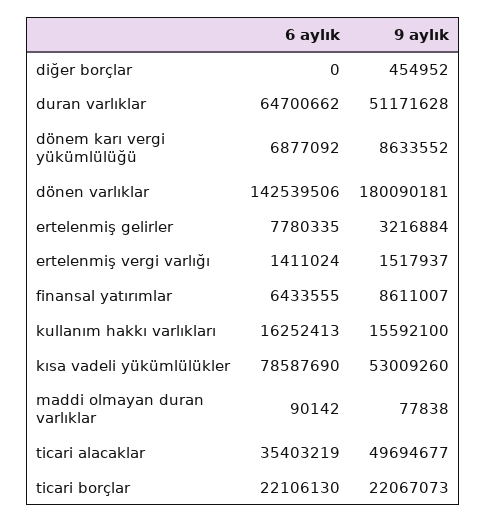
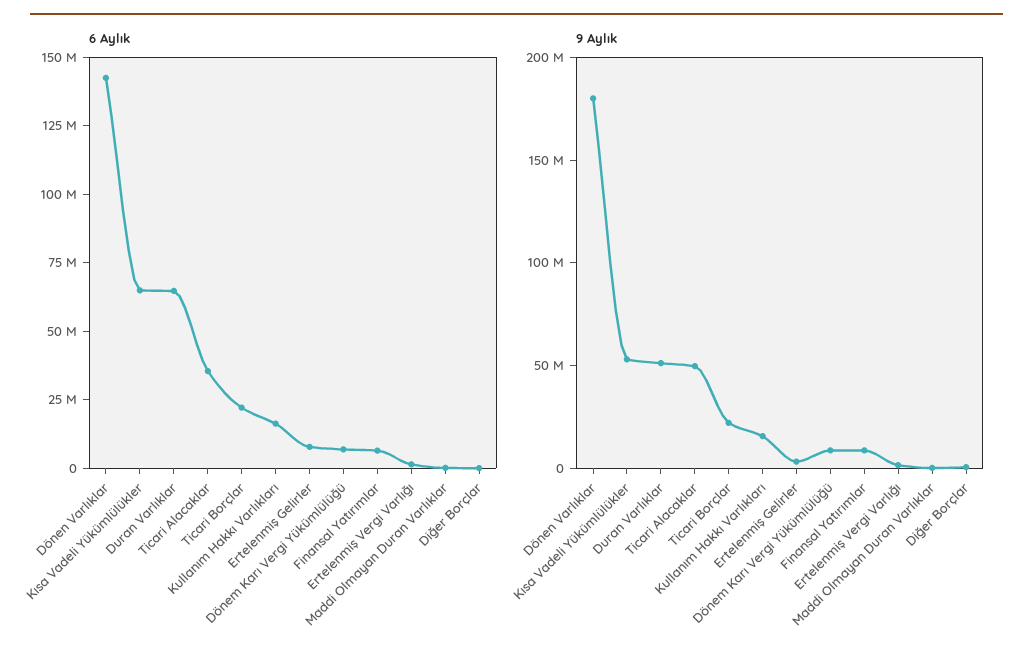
6 aylık, kısa vadeli yükümlülükler: 78587690 -> 65000000

